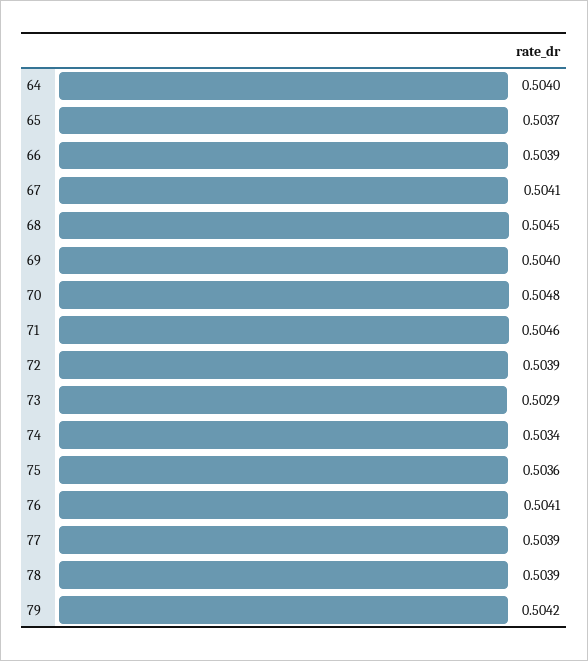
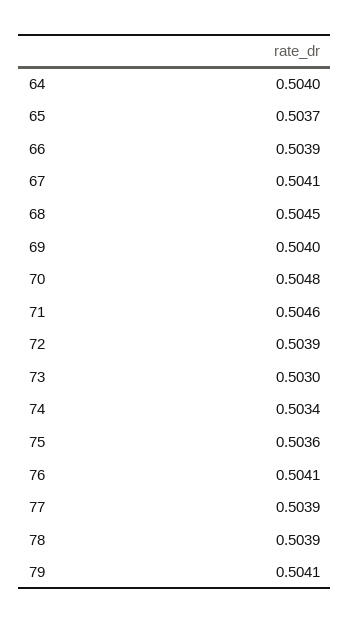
73: 0.5029 -> 0.503
79: 0.5042 -> 0.5041

